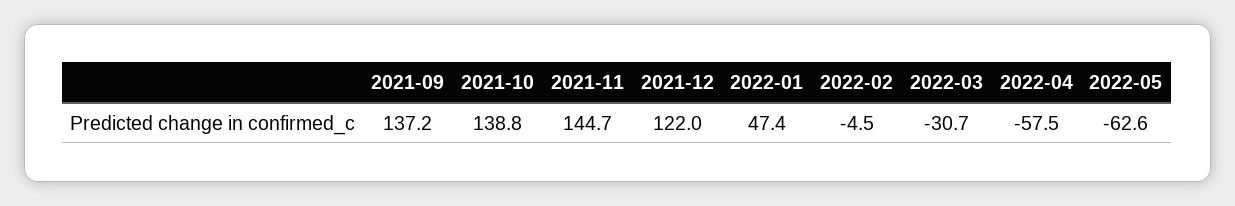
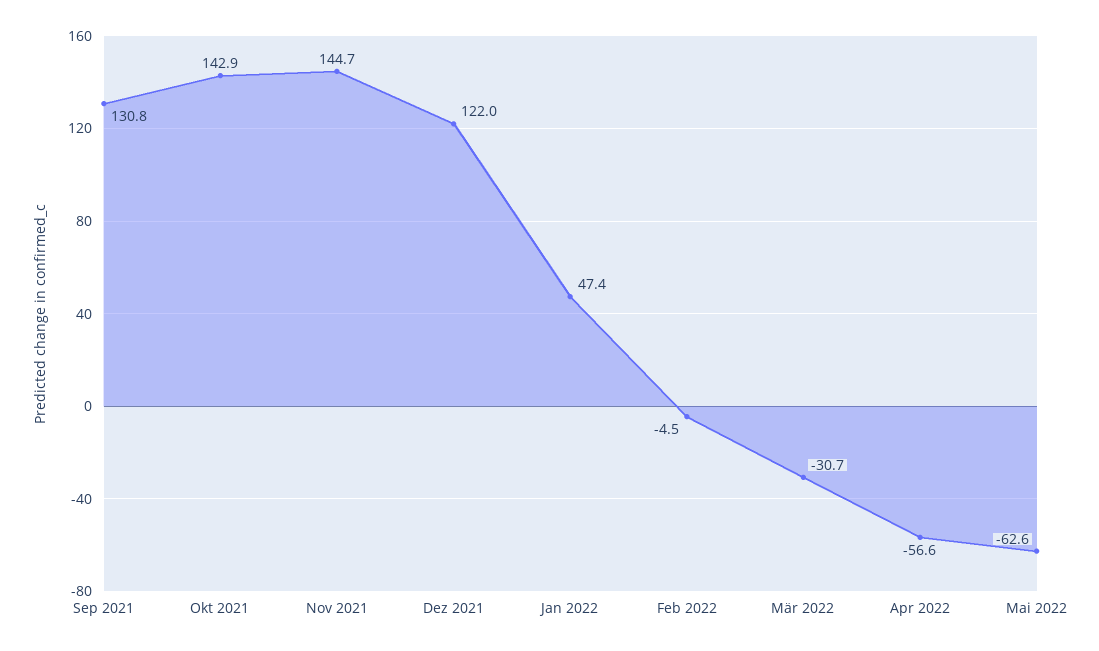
2021-09: 137.2 -> 130.8
2021-10: 138.8 -> 142.9
2022-04: -57.5 -> -56.6

